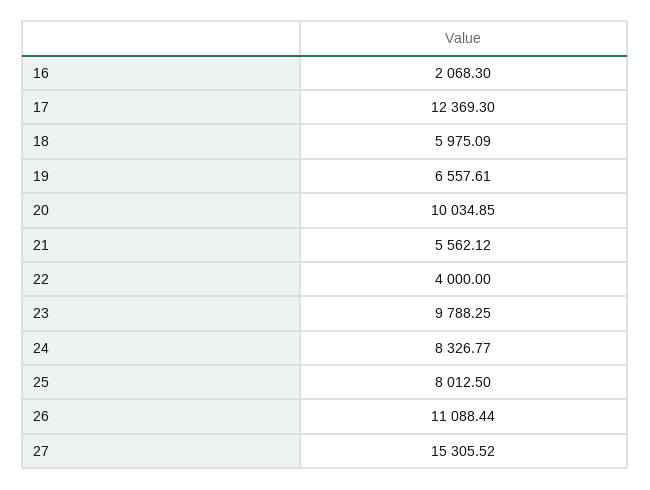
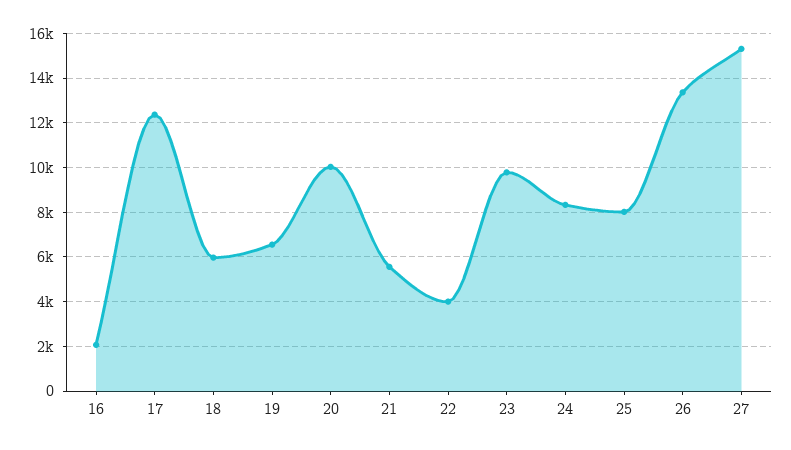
26: 11088.44 -> 13500

